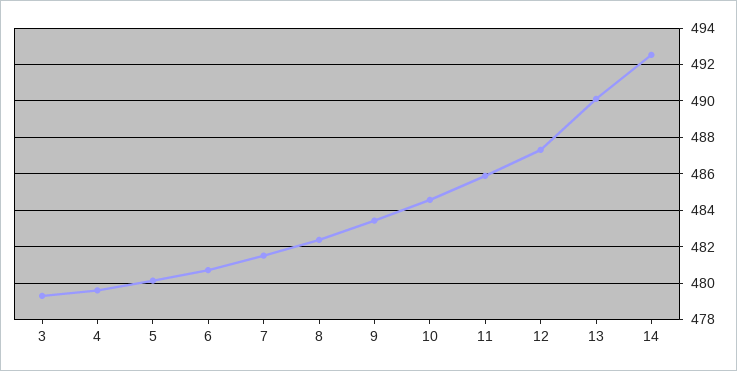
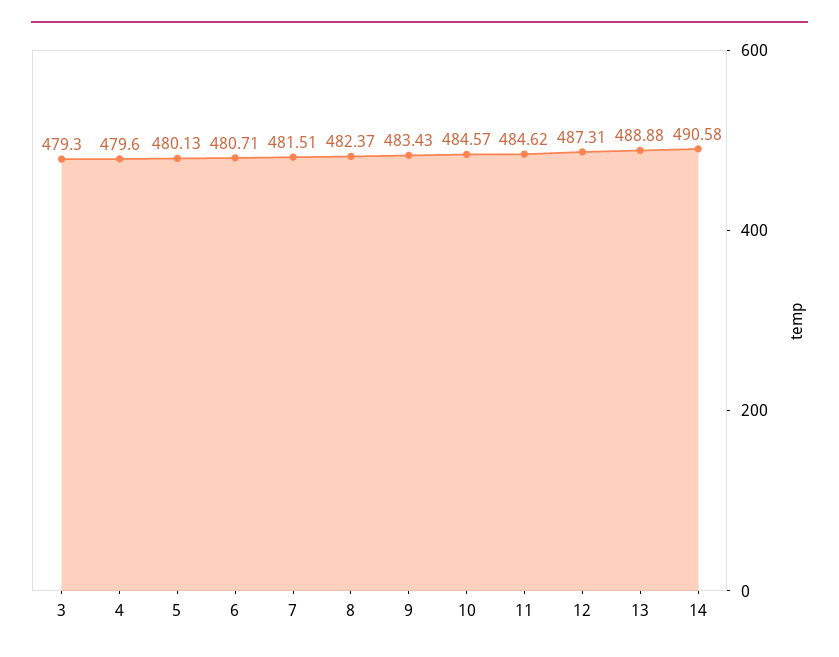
11: 486 -> 484.62
13: 490 -> 488.88
14: 492.5 -> 490.58

